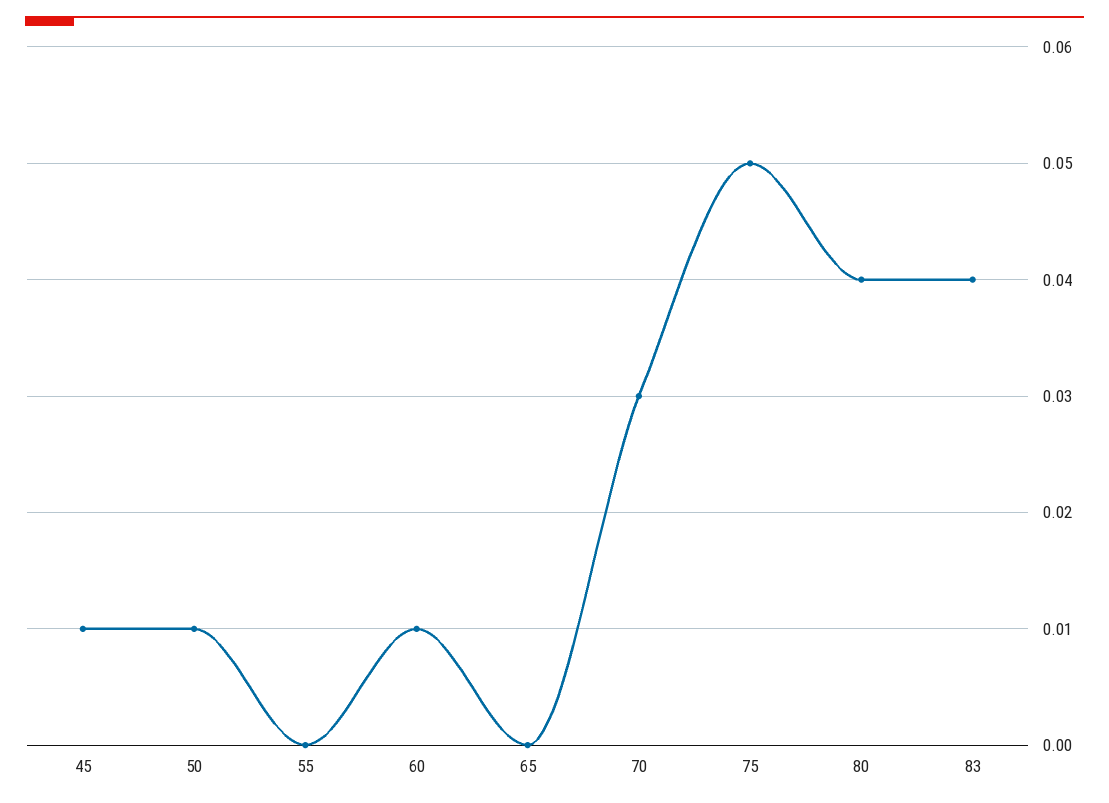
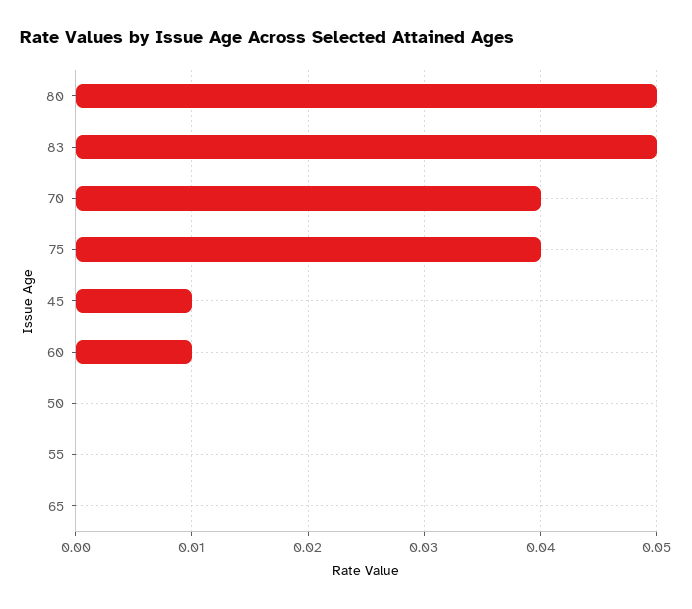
50: 0.01 -> 0
70: 0.03 -> 0.04
75: 0.05 -> 0.04
80: 0.04 -> 0.05
83: 0.04 -> 0.05

